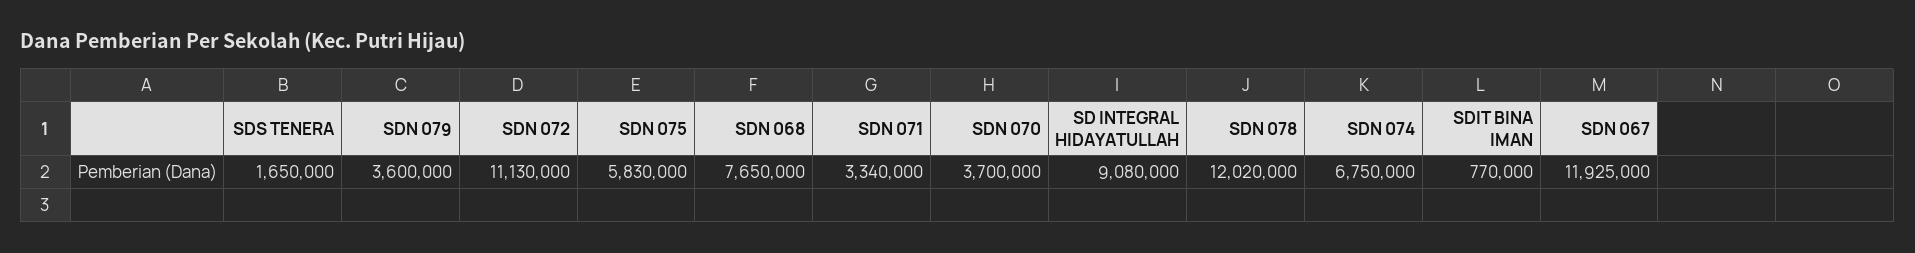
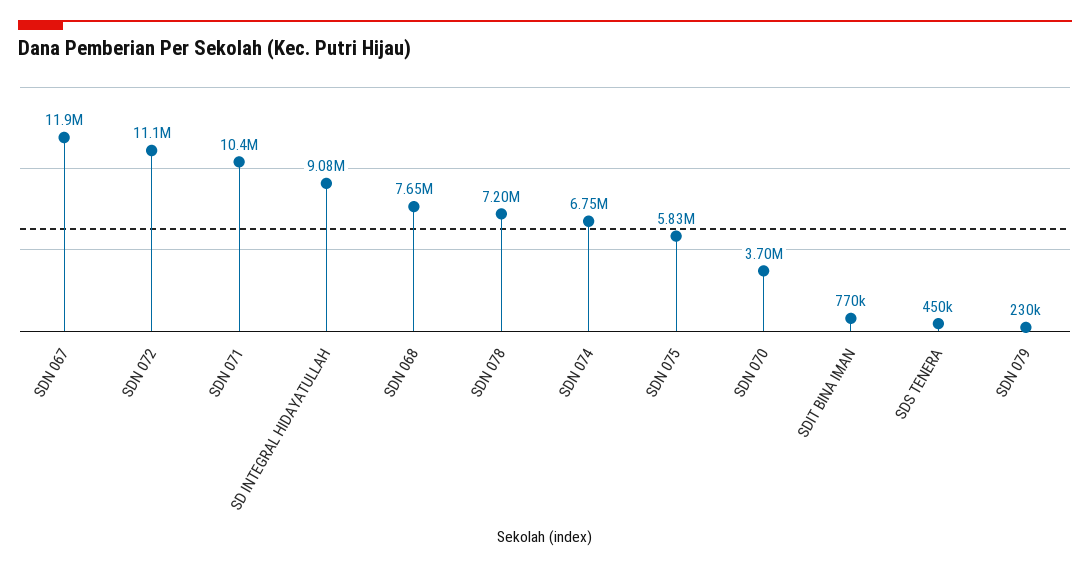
SDS TENERA: 1650000 -> 450000
SDN 079: 3600000 -> 230000
SDN 071: 3340000 -> 10400000
SDN 078: 12020000 -> 7200000

